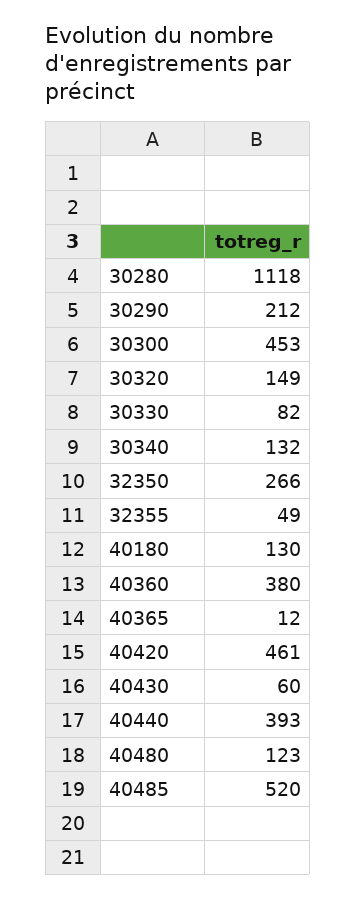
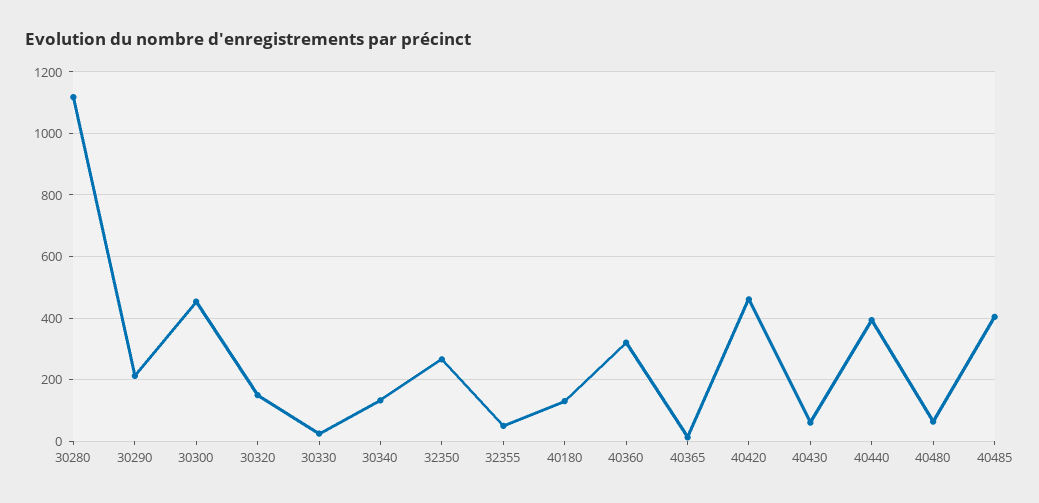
30330: 82 -> 20
40360: 380 -> 320
40480: 123 -> 60
40485: 520 -> 400

